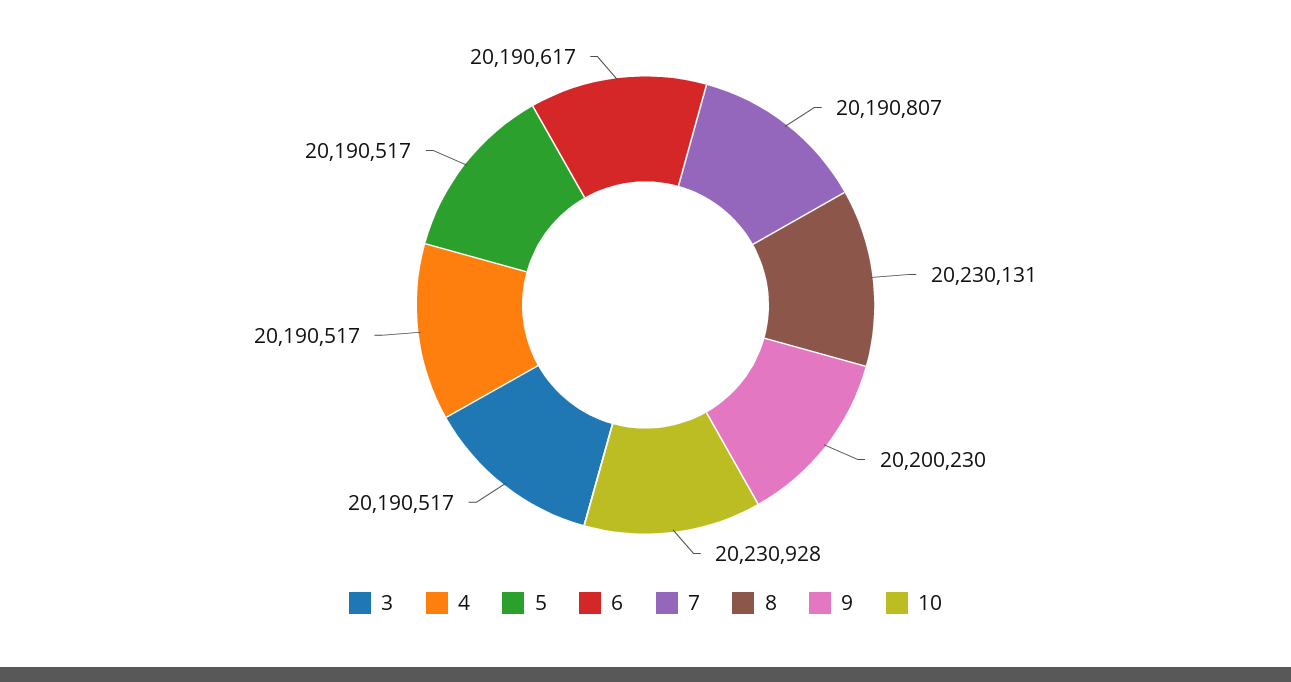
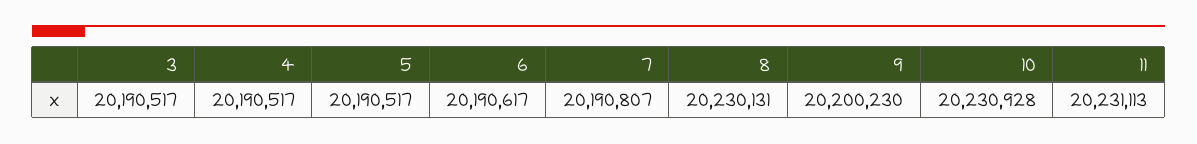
11: none -> 20231113

